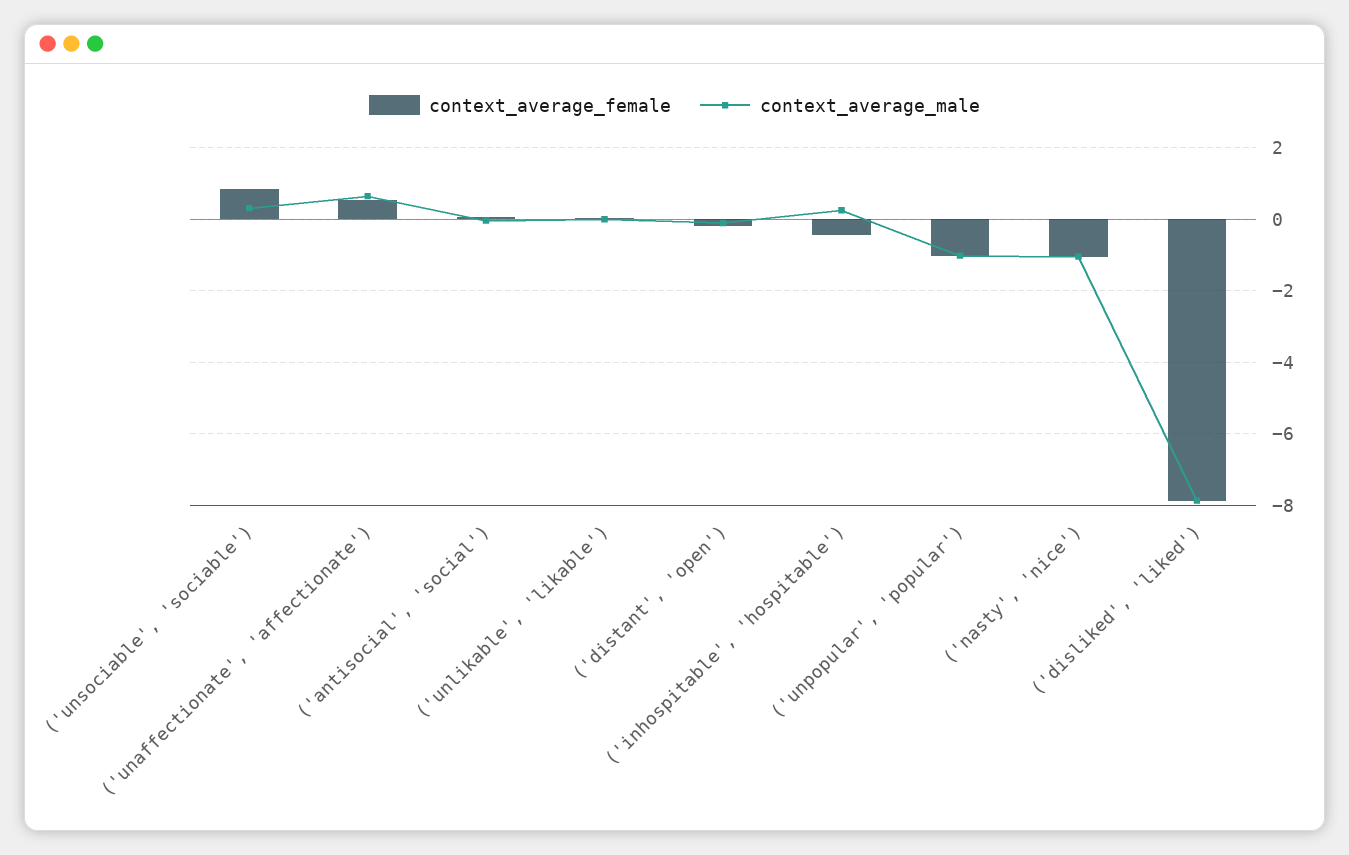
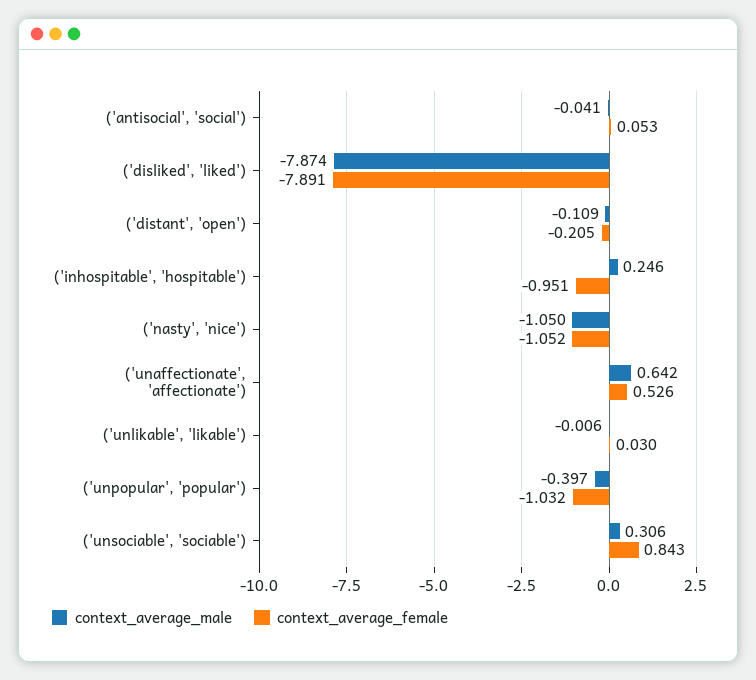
context_average_female, ('inhospitable', 'hospitable'): -0.4 -> -0.951
context_average_male, ('unpopular', 'popular'): -1 -> -0.397

